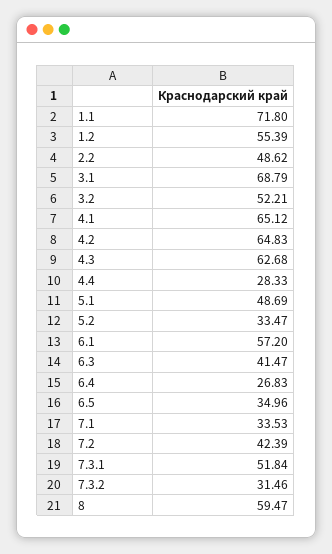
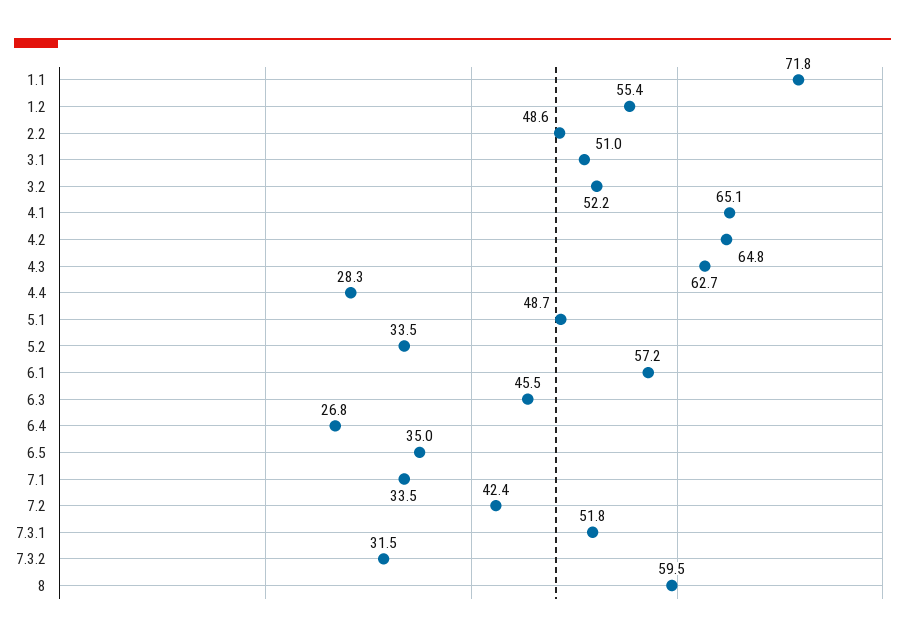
3.1: 68.79 -> 51
6.3: 41.47 -> 45.5

